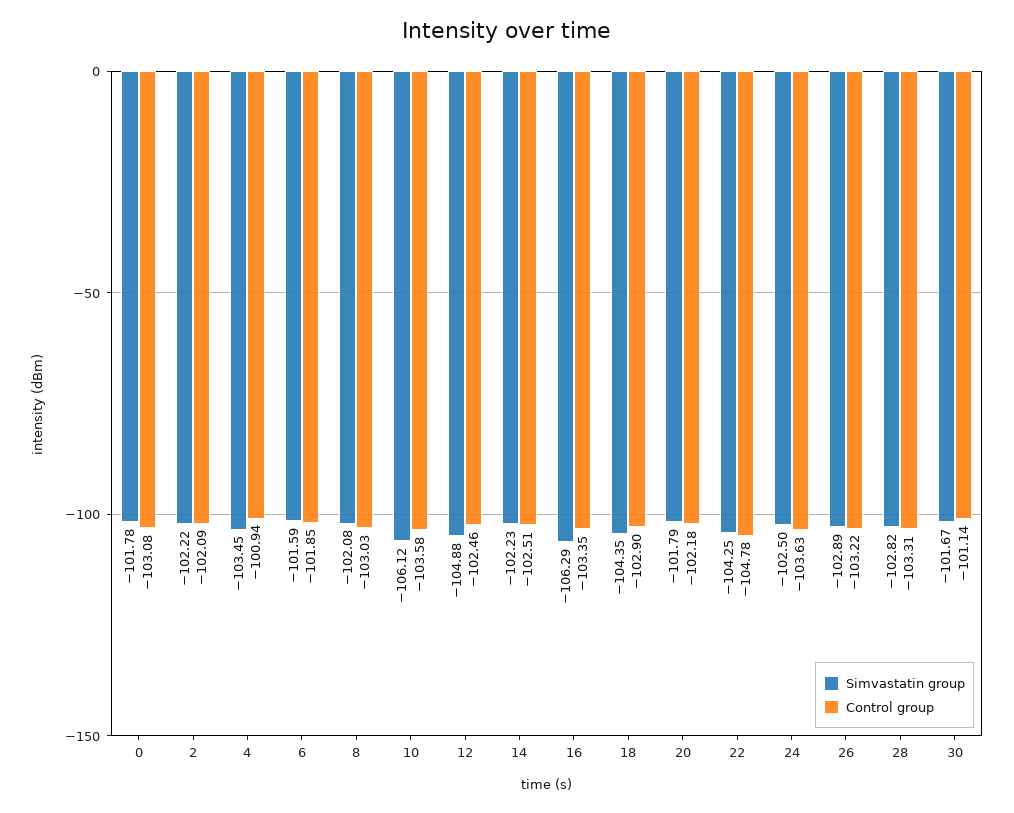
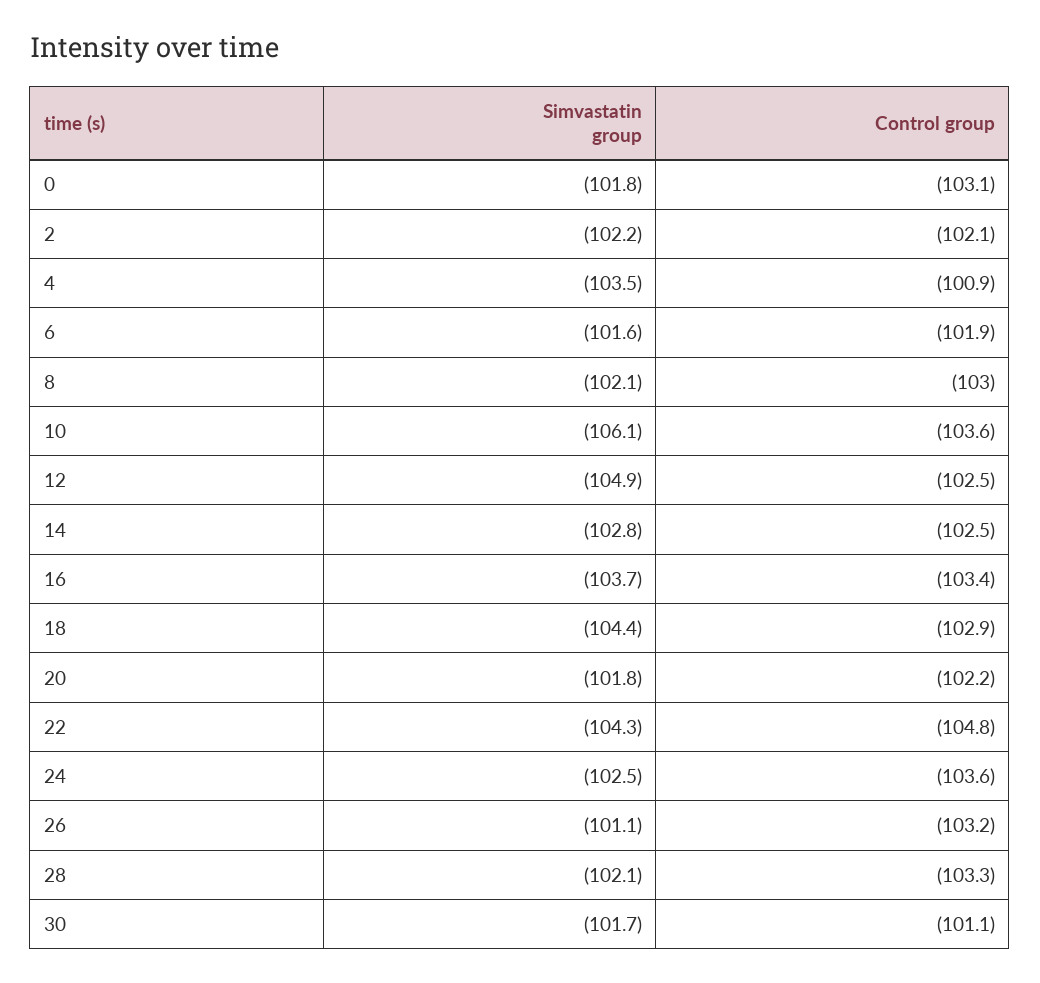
Simvastatin group, 14: -102.23 -> -102.8
Simvastatin group, 16: -106.29 -> -103.7
Simvastatin group, 26: -102.89 -> -101.1
Simvastatin group, 28: -102.82 -> -102.1

